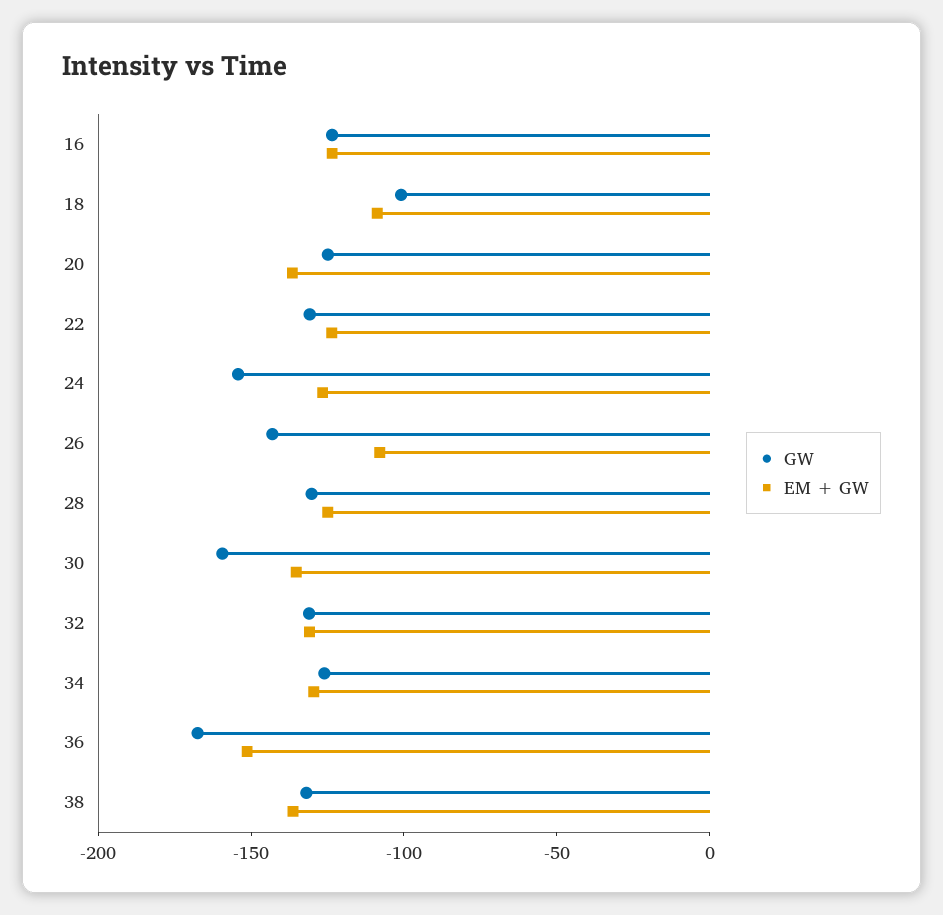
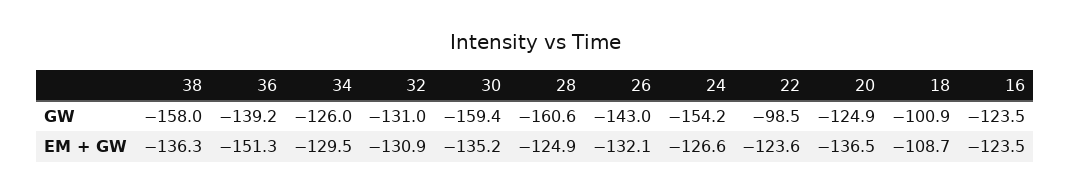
GW, 22: -130 -> -98.5
EM + GW, 26: -110 -> -132.1
GW, 28: -130 -> -160.6
GW, 36: -170 -> -139.2
GW, 38: -130 -> -158

